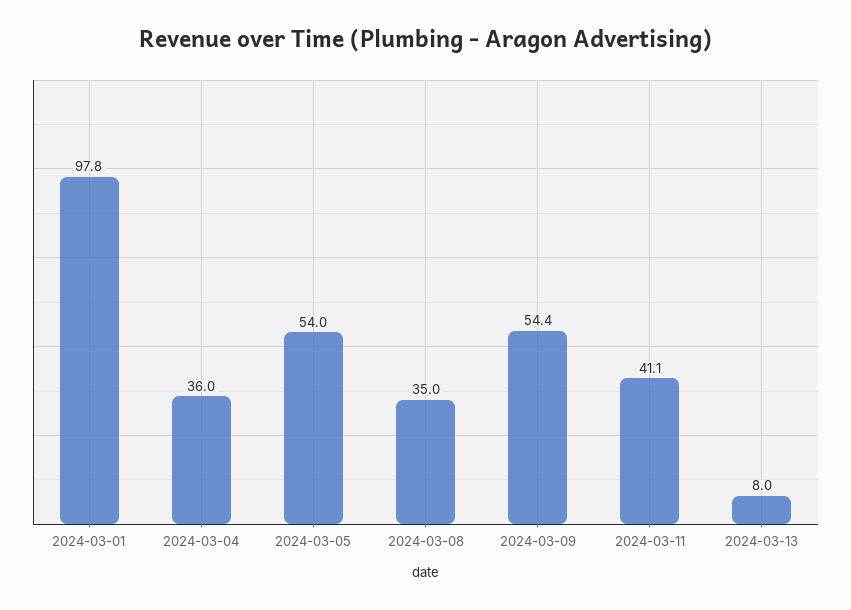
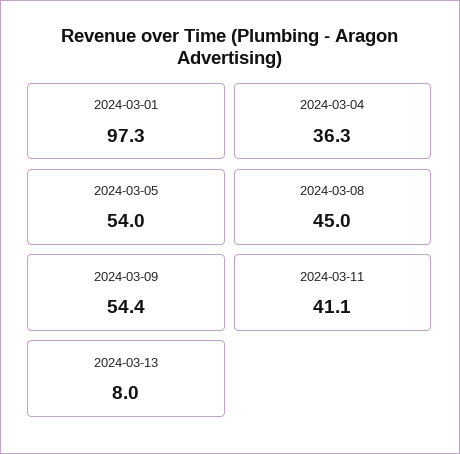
2024-03-01: 97.8 -> 97.3
2024-03-04: 36 -> 36.3
2024-03-08: 35 -> 45

